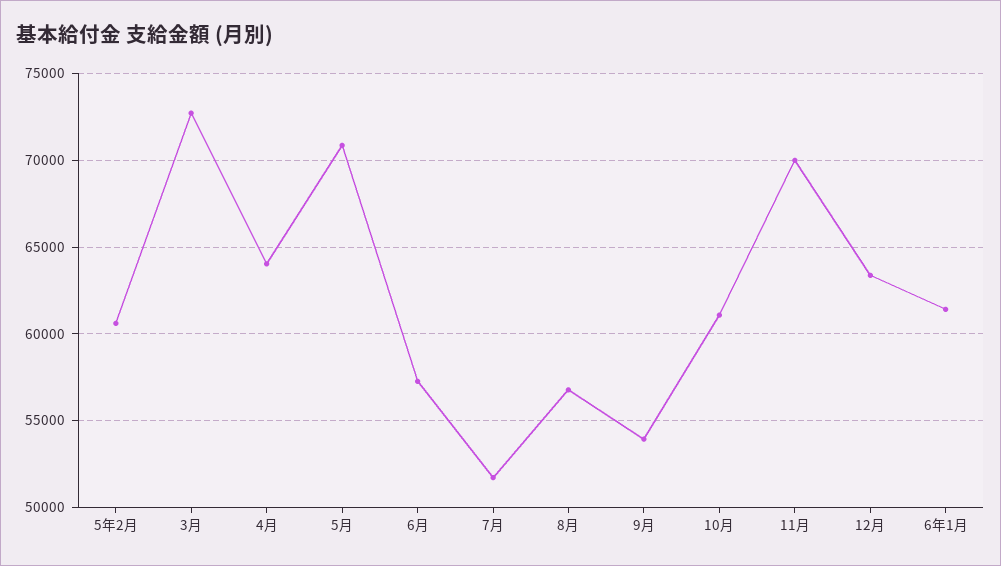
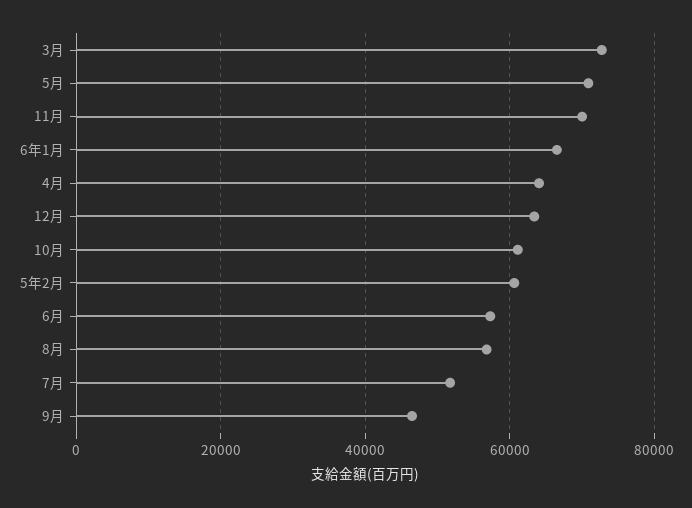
9月: 54000 -> 46000
6年1月: 61500 -> 66000

